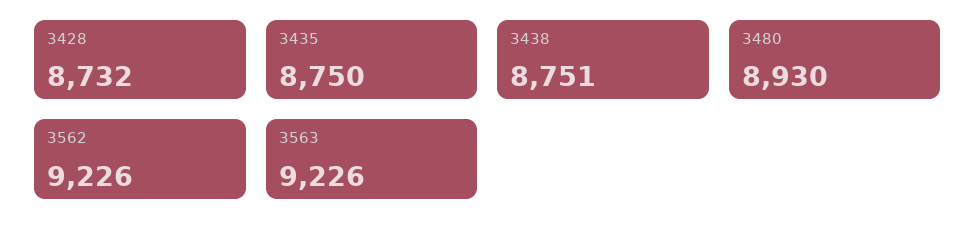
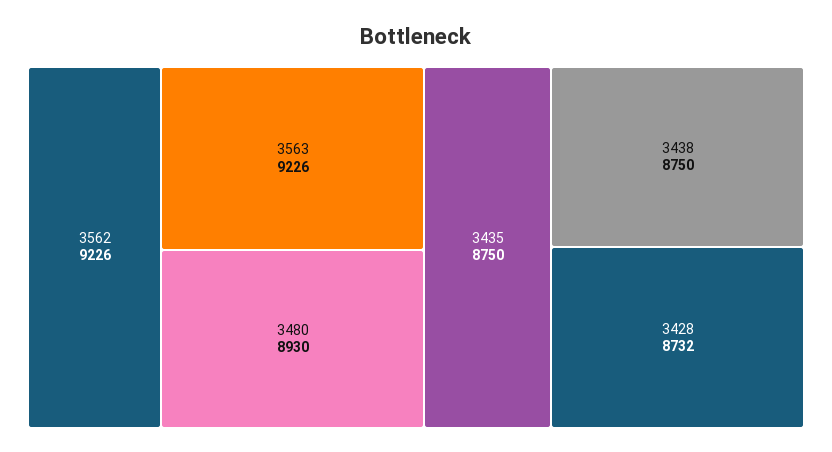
3438: 8751 -> 8750

